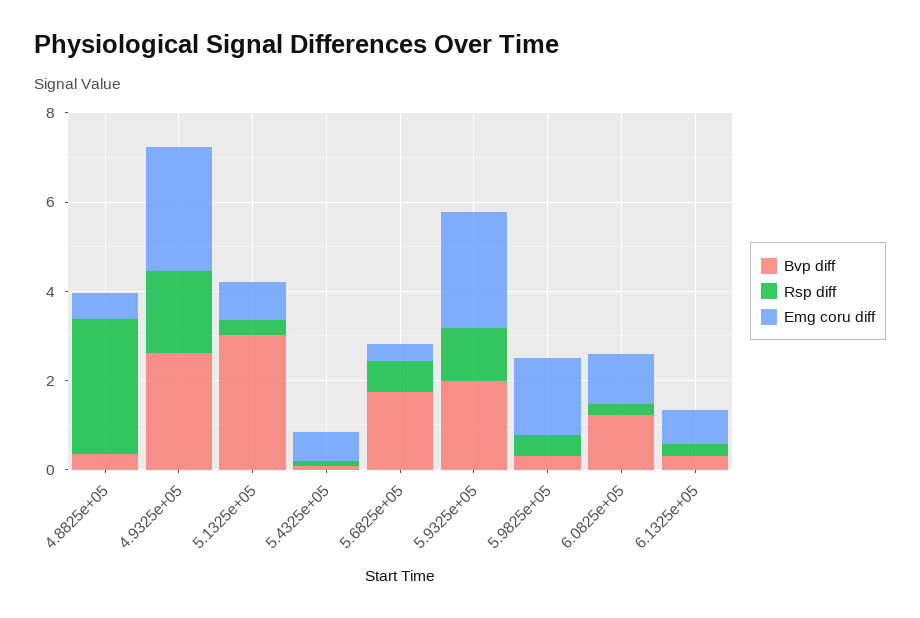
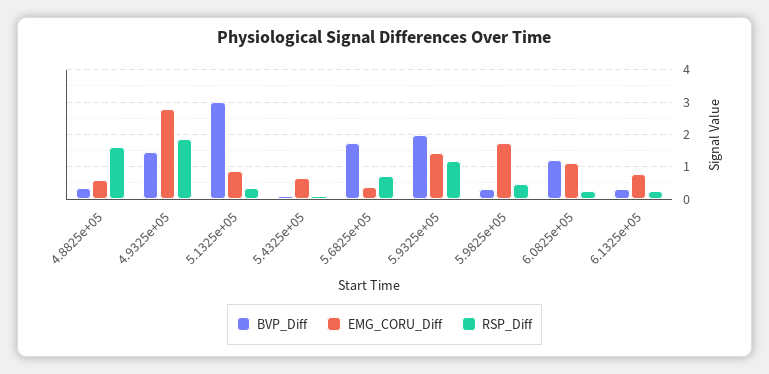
Rsp diff, 4.8825e+05: 3 -> 1.6
Bvp diff, 4.9325e+05: 2.5 -> 1.4
Emg coru diff, 5.9325e+05: 2.5 -> 1.4

